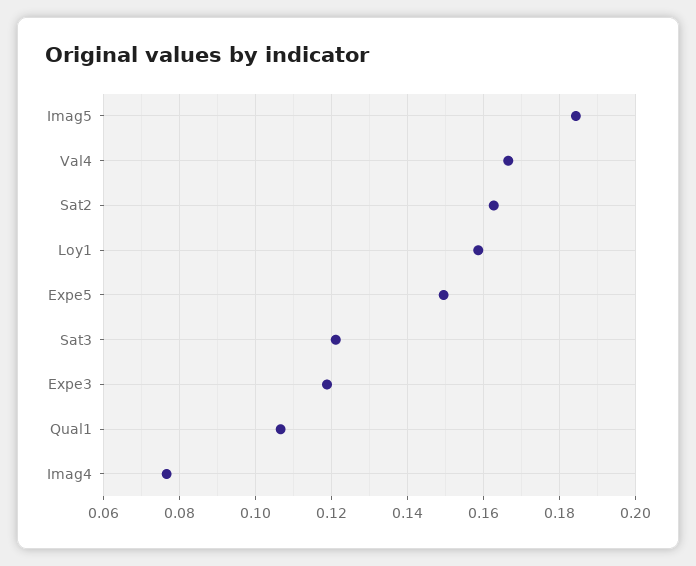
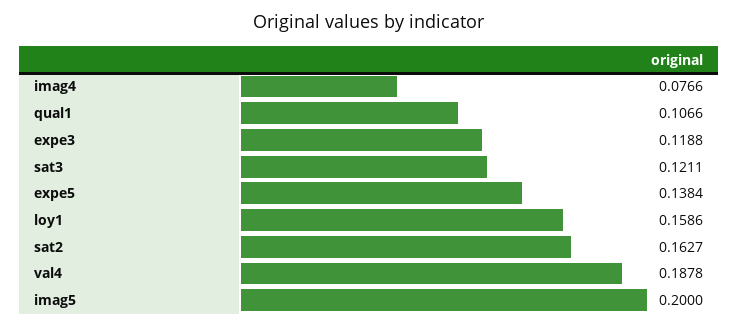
Imag5: 0.184 -> 0.2
Val4: 0.166 -> 0.1878
Expe5: 0.15 -> 0.1384

